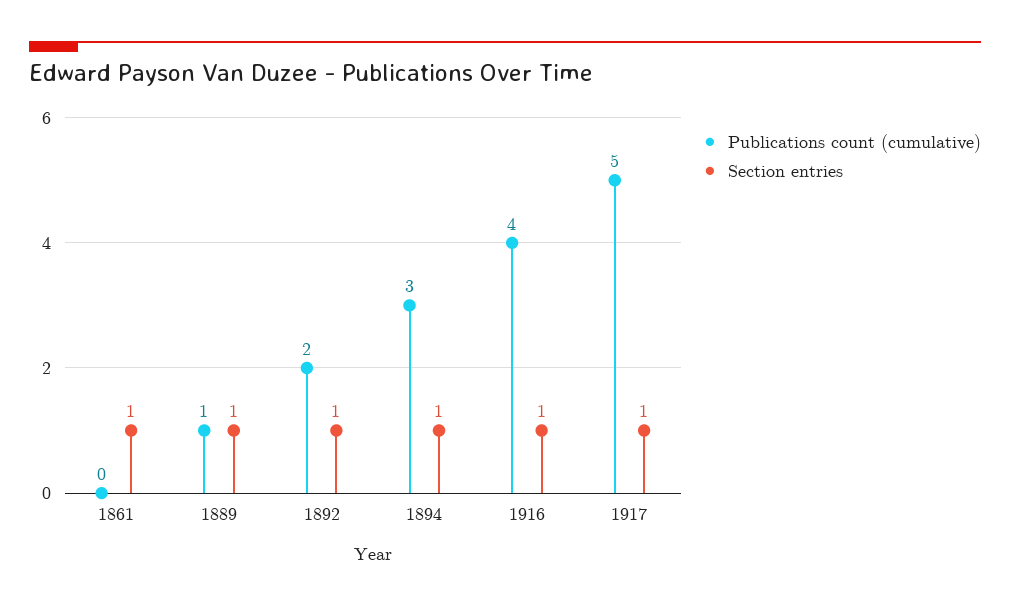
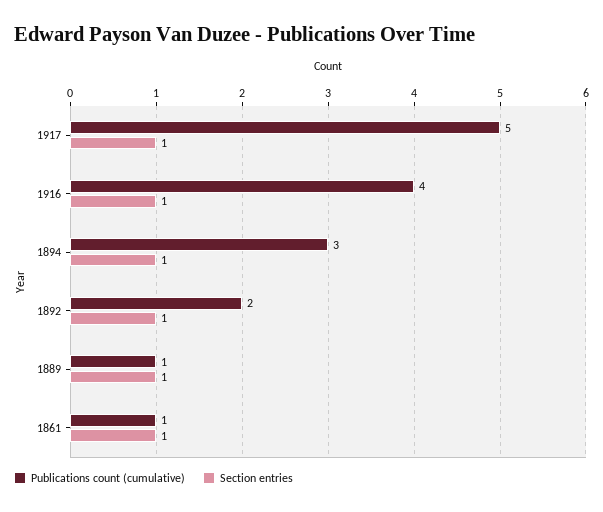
Publications count (cumulative), 1861: 0 -> 1

